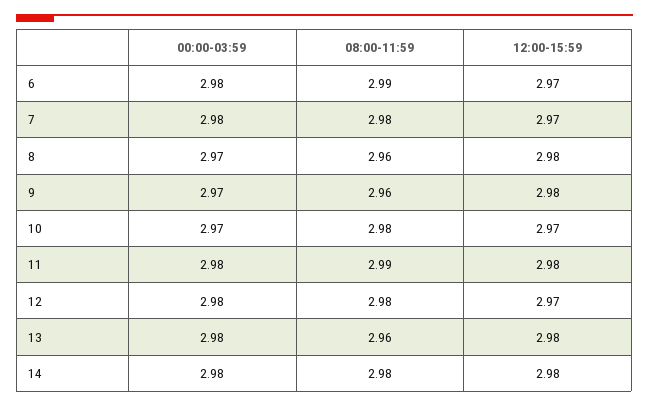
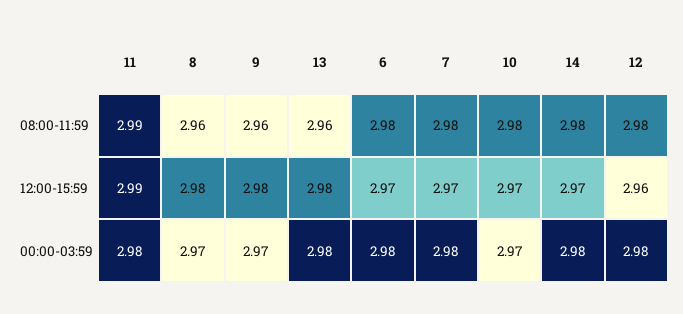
08:00-11:59, 6: 2.99 -> 2.98
12:00-15:59, 11: 2.98 -> 2.99
12:00-15:59, 12: 2.97 -> 2.96
12:00-15:59, 14: 2.98 -> 2.97

